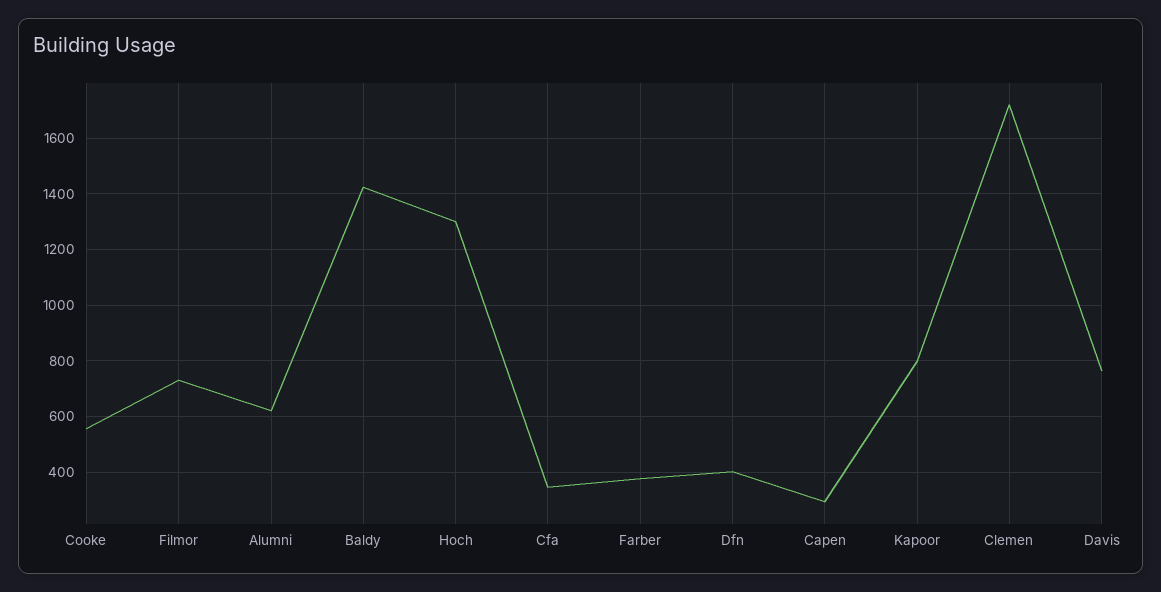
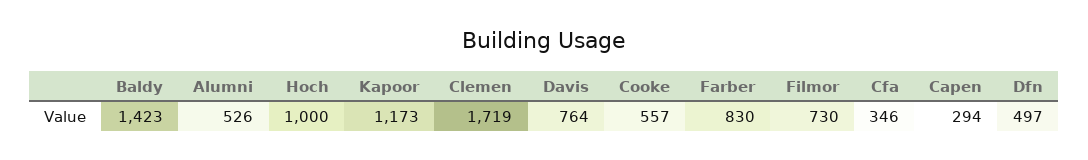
Alumni: 625 -> 526
Hoch: 1300 -> 1000
Farber: 375 -> 830
Dfn: 400 -> 497
Kapoor: 800 -> 1173

